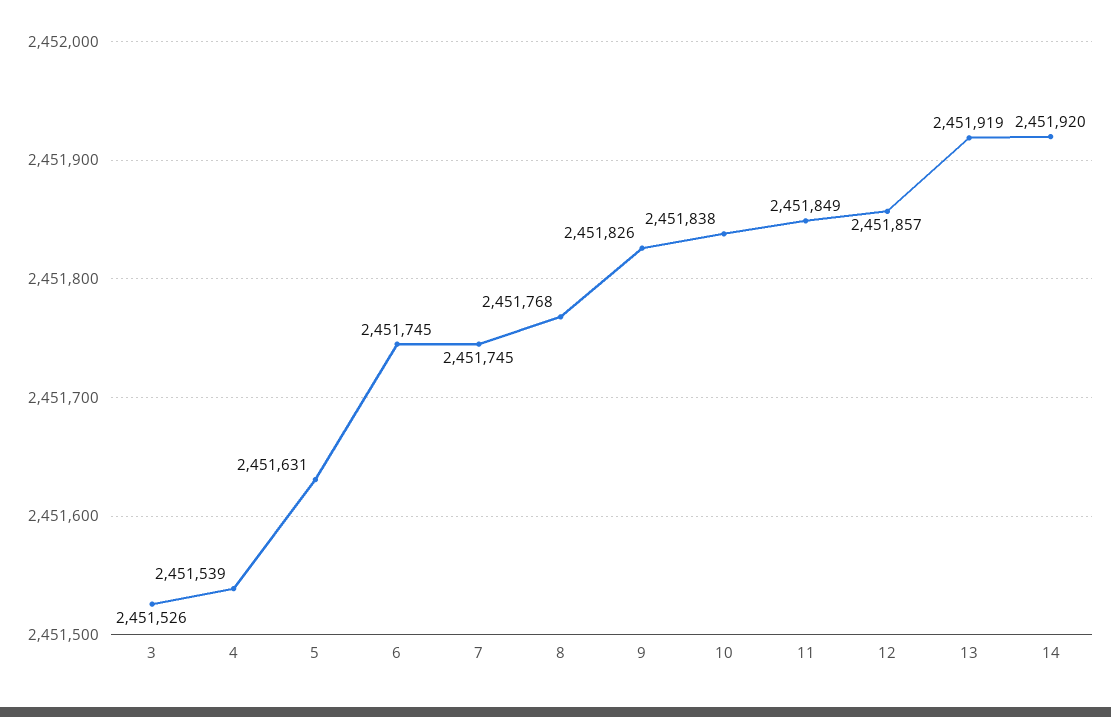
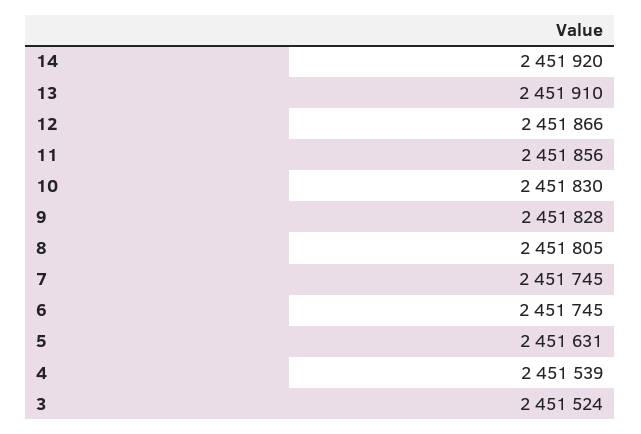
3: 2451526 -> 2451524
8: 2451768 -> 2451805
9: 2451826 -> 2451828
10: 2451838 -> 2451830
11: 2451849 -> 2451856
12: 2451857 -> 2451866
13: 2451919 -> 2451910

